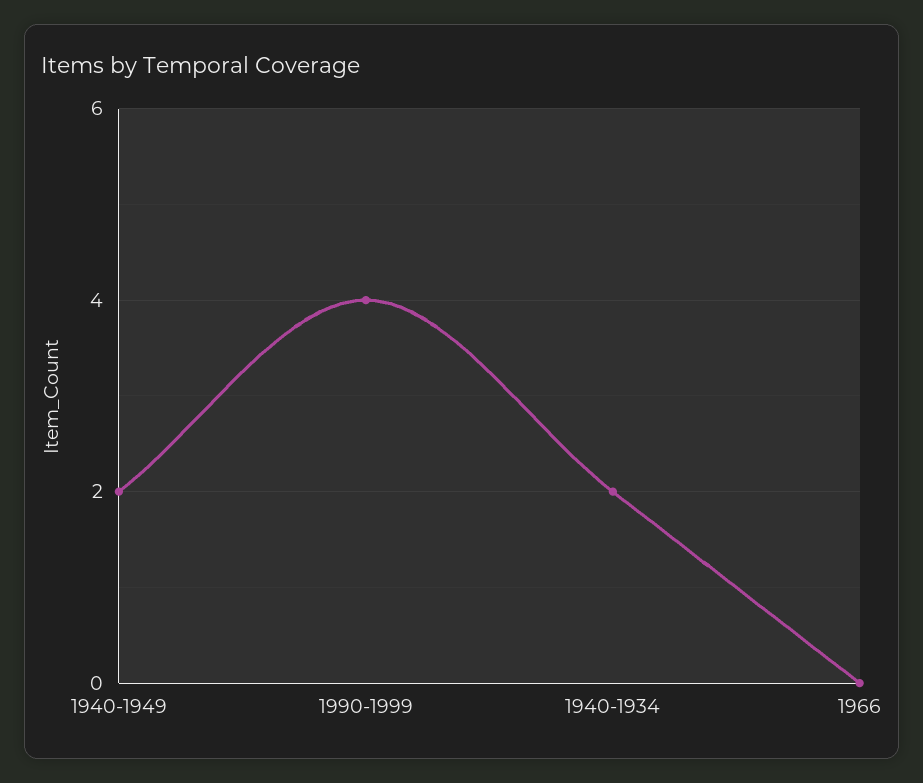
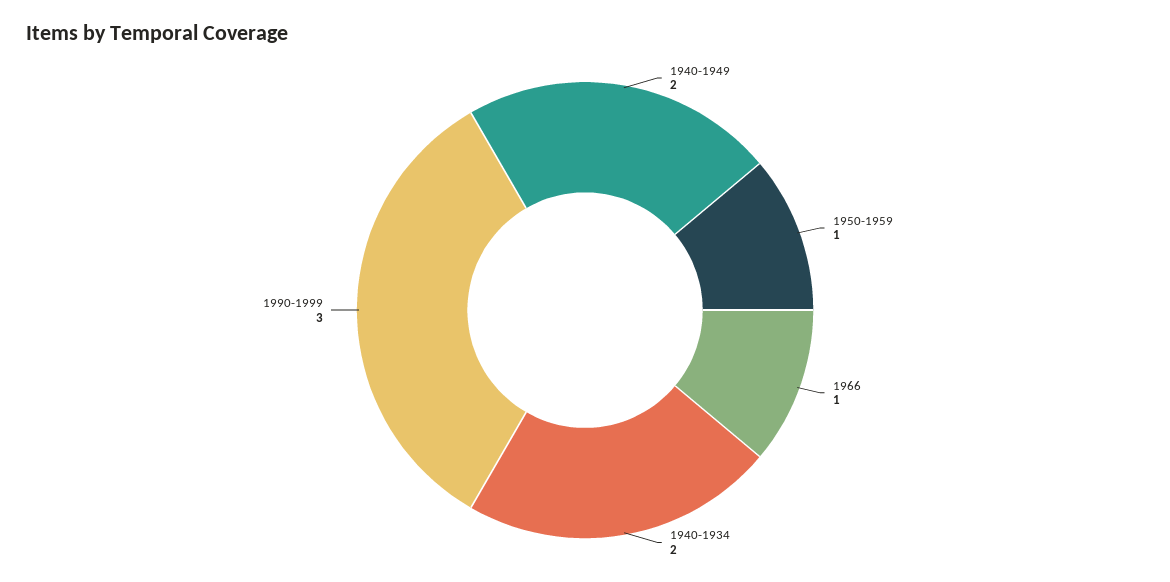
1990-1999: 4 -> 3
1966: 0 -> 1
1950-1959: none -> 1

